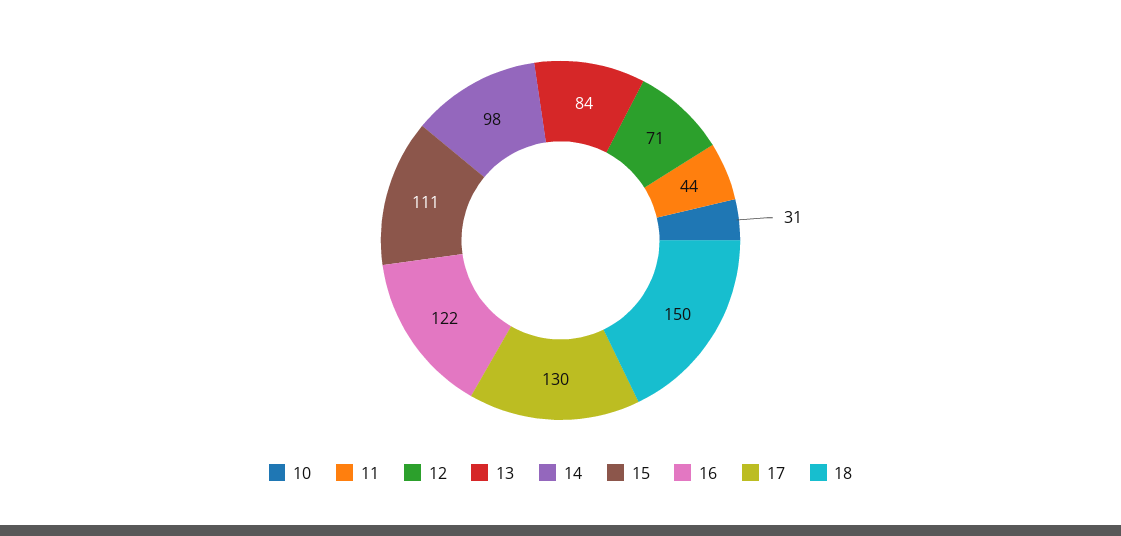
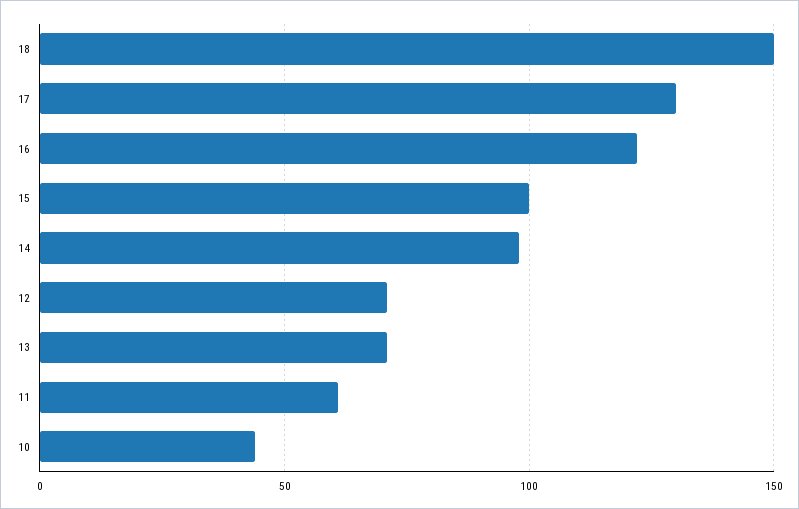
10: 31 -> 45
11: 44 -> 60
13: 84 -> 70
15: 111 -> 100

